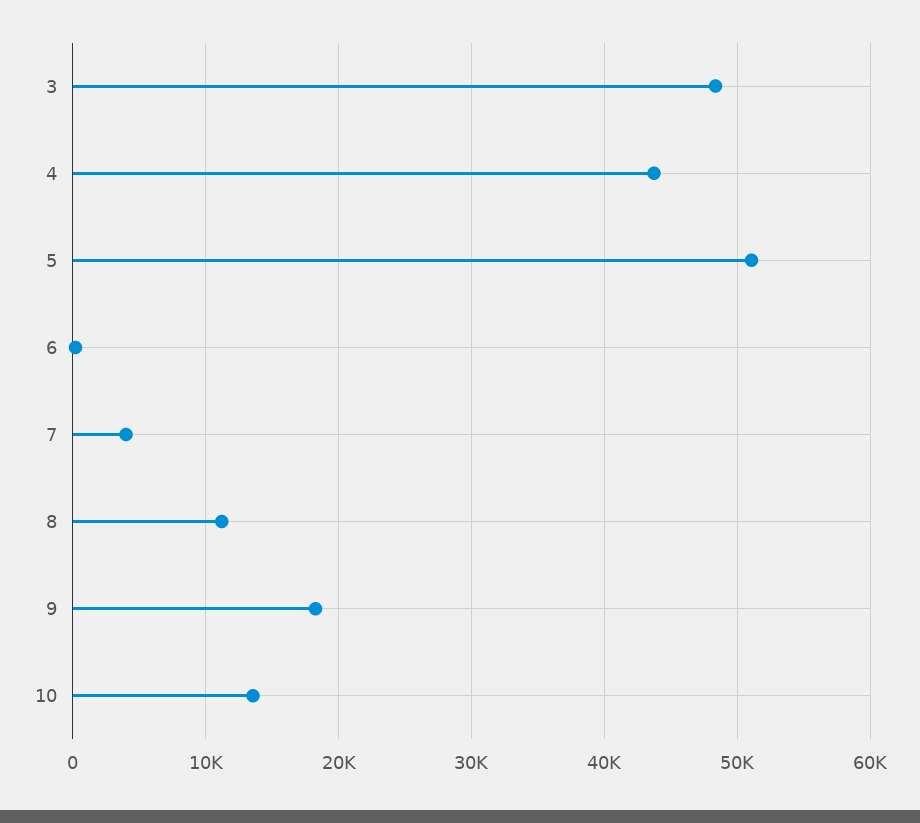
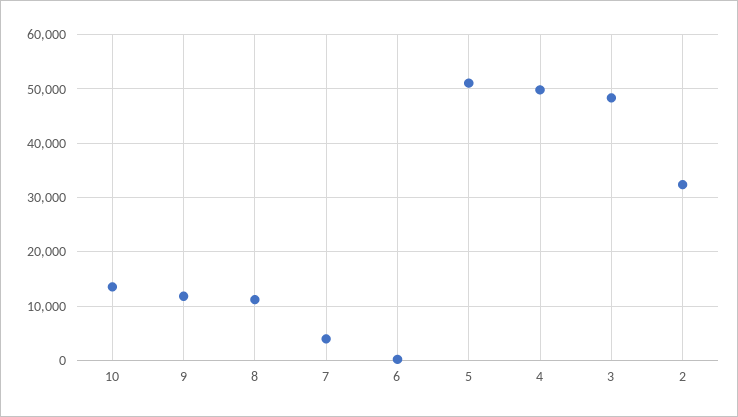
4: 44000 -> 50000
9: 18000 -> 12000
2: none -> 32000

